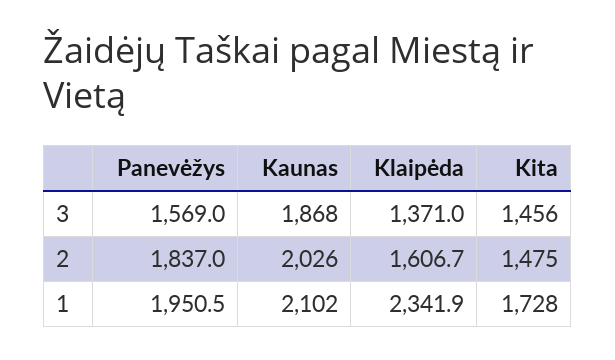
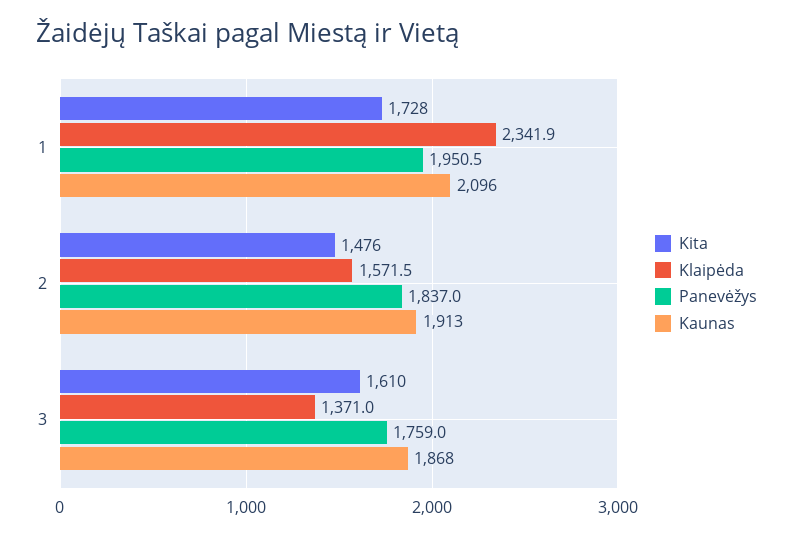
Panevėžys, 3: 1569 -> 1759
Kita, 3: 1456 -> 1610
Kaunas, 2: 2026 -> 1913
Klaipėda, 2: 1606.7 -> 1571.5
Kita, 2: 1475 -> 1476
Kaunas, 1: 2102 -> 2096

